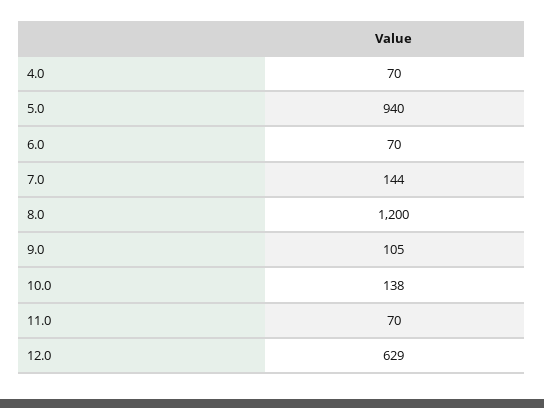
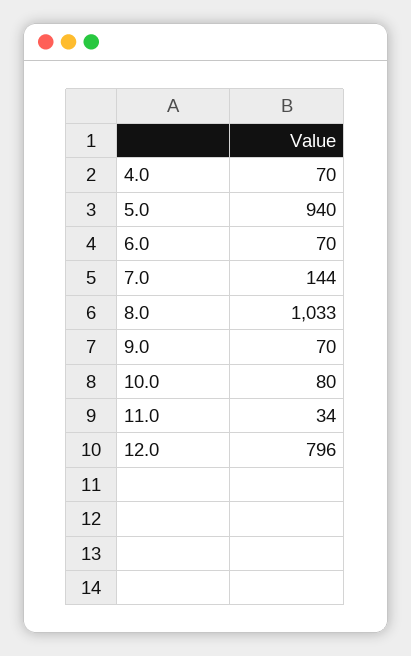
8.0: 1200 -> 1033
9.0: 105 -> 70
10.0: 138 -> 80
11.0: 70 -> 34
12.0: 629 -> 796

